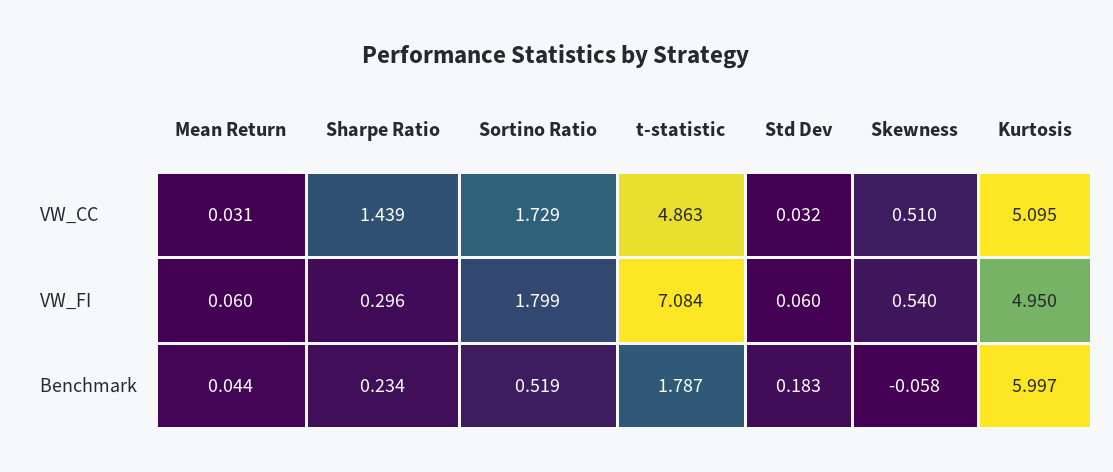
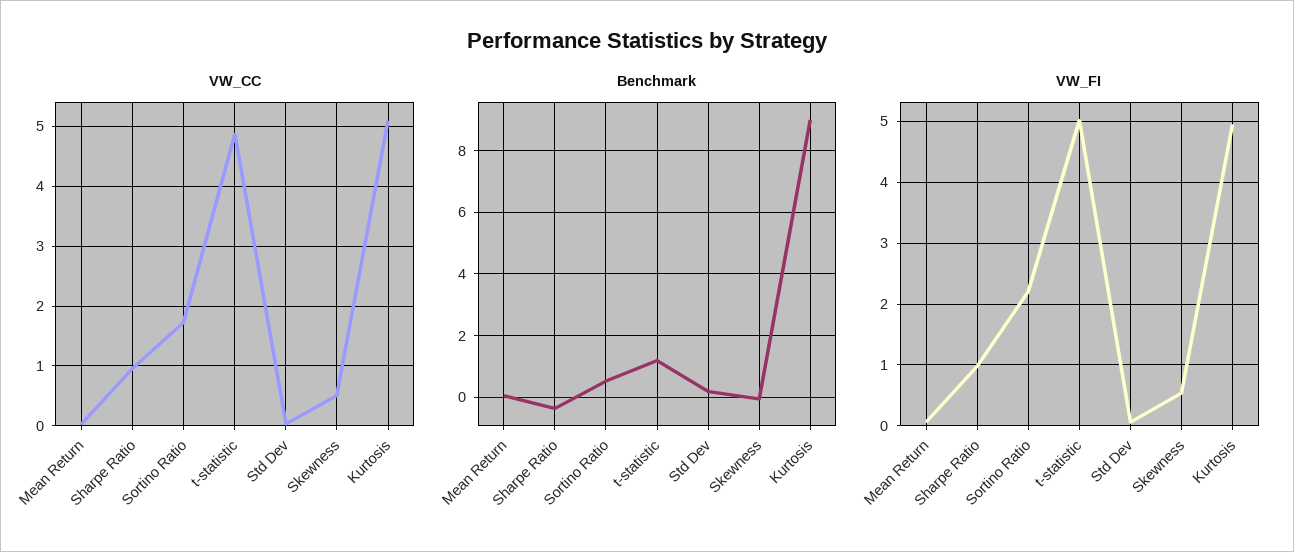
VW_CC, Sharpe Ratio: 1.439 -> 1
VW_FI, Sharpe Ratio: 0.296 -> 1
VW_FI, Sortino Ratio: 1.799 -> 2.2
VW_FI, t-statistic: 7.084 -> 5
Benchmark, Sharpe Ratio: 0.234 -> -0.4
Benchmark, t-statistic: 1.787 -> 1.2
Benchmark, Kurtosis: 5.997 -> 9

